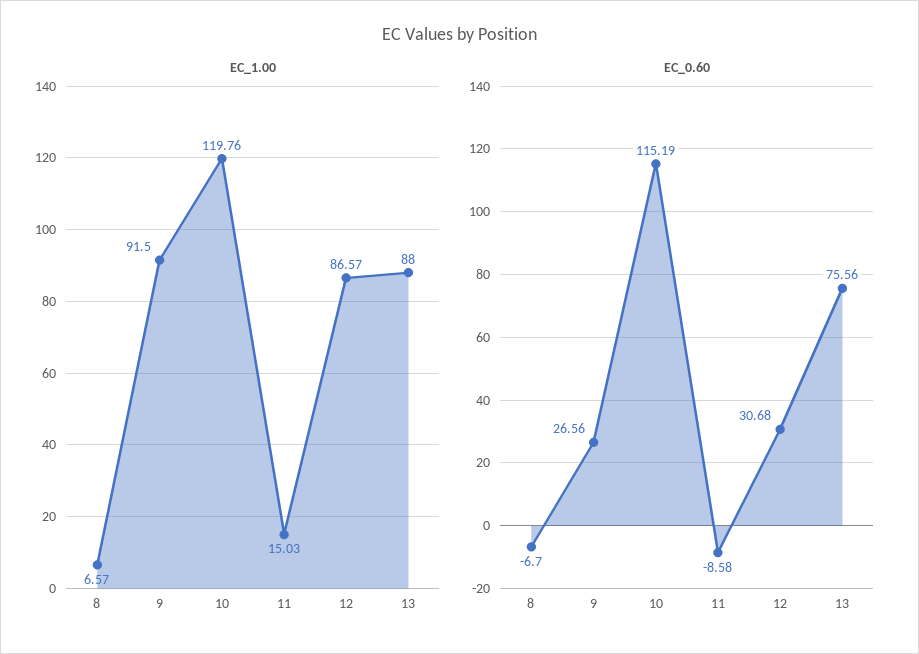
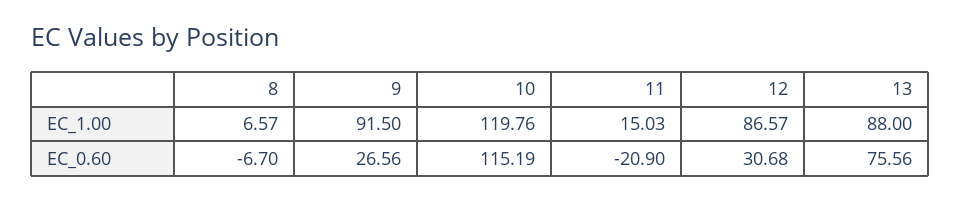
EC_0.60, 11: -8.58 -> -20.9

